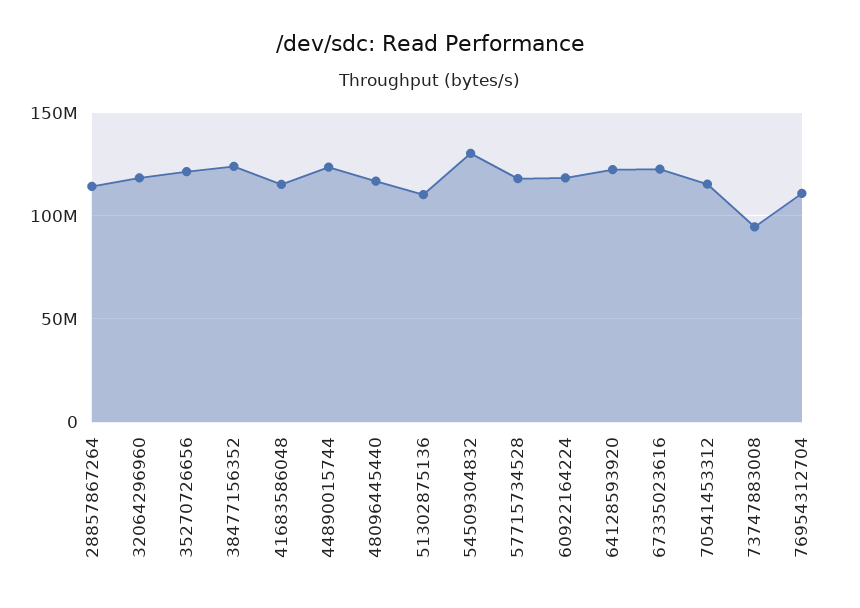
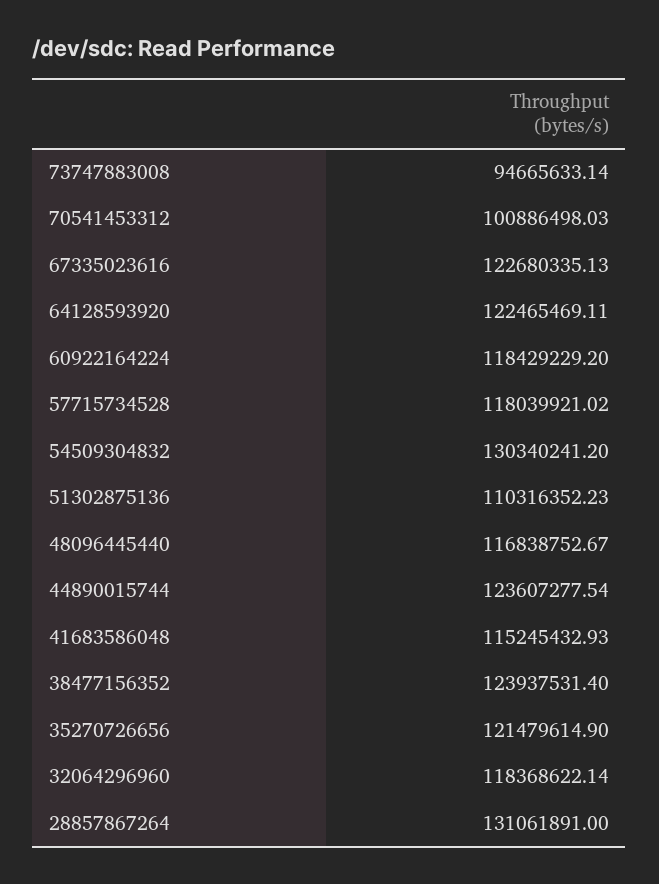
28857867264: 115000000 -> 131061891
70541453312: 115000000 -> 100886498.03
76954312704: 110000000 -> none

